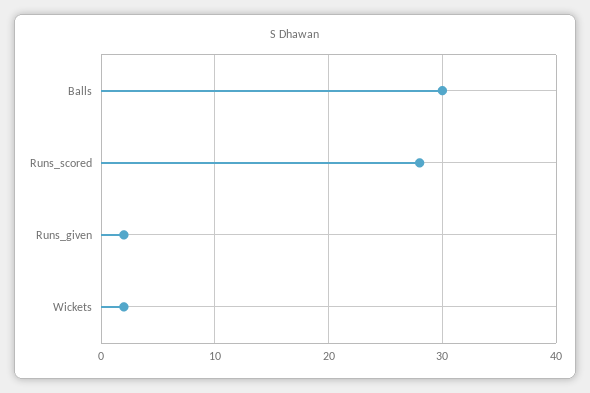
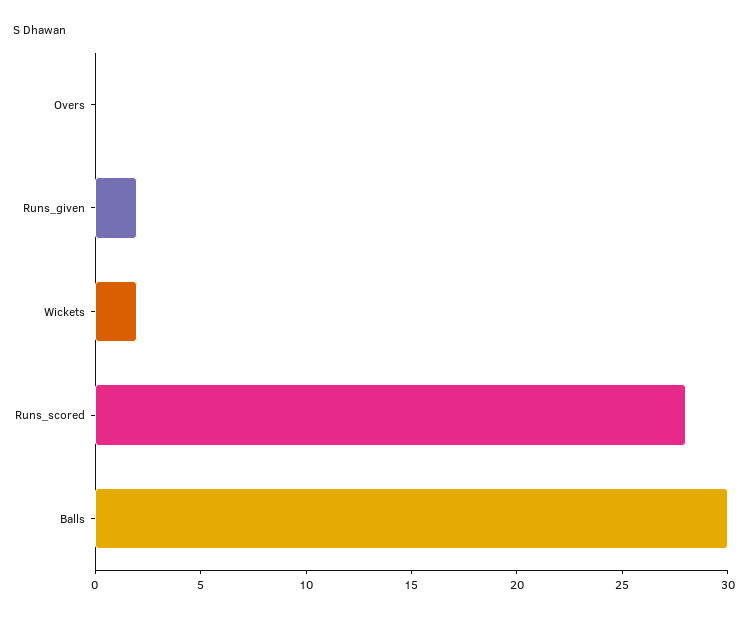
Overs: none -> 0

